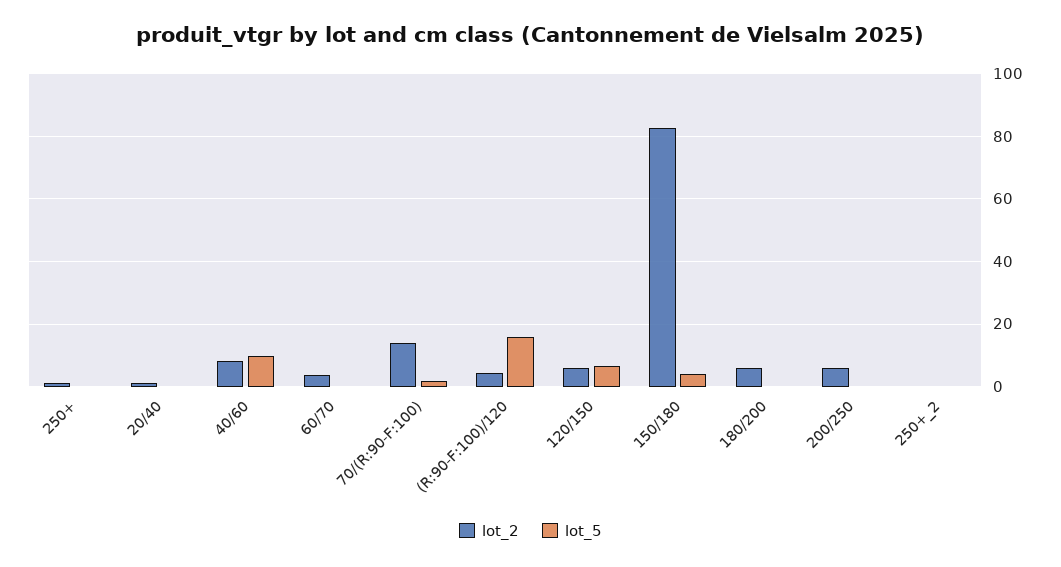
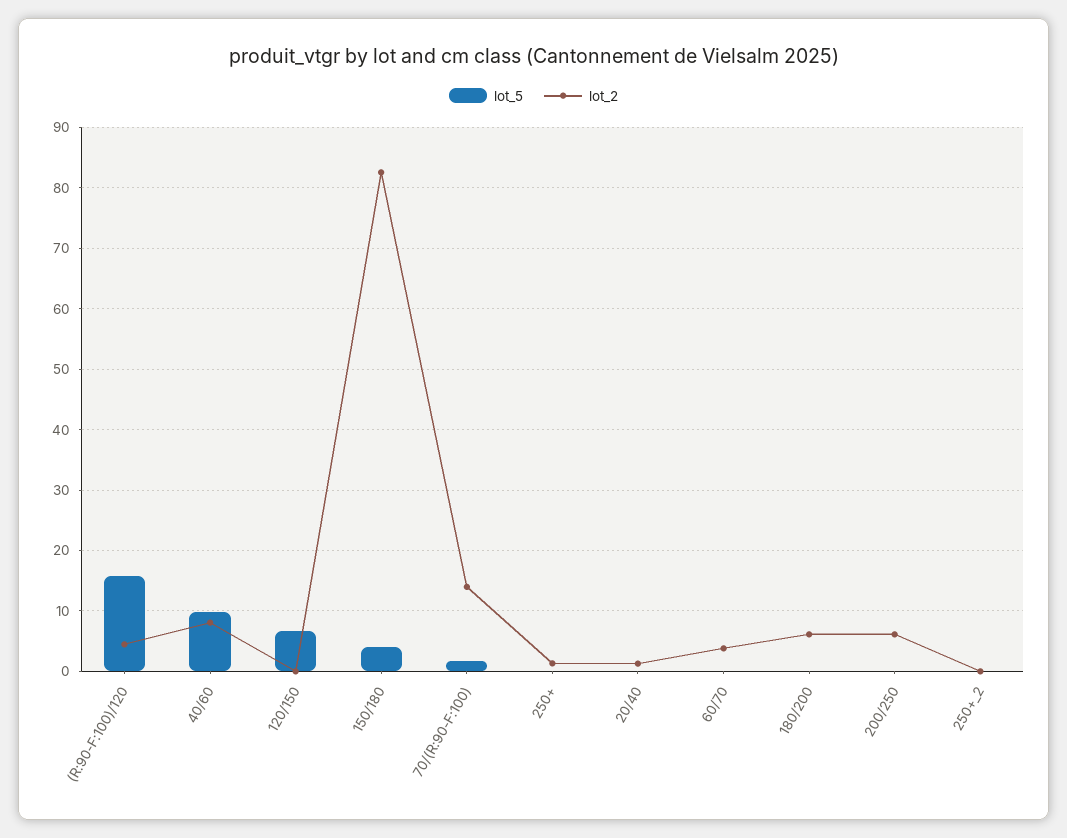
lot_2, 120/150: 6 -> 0

